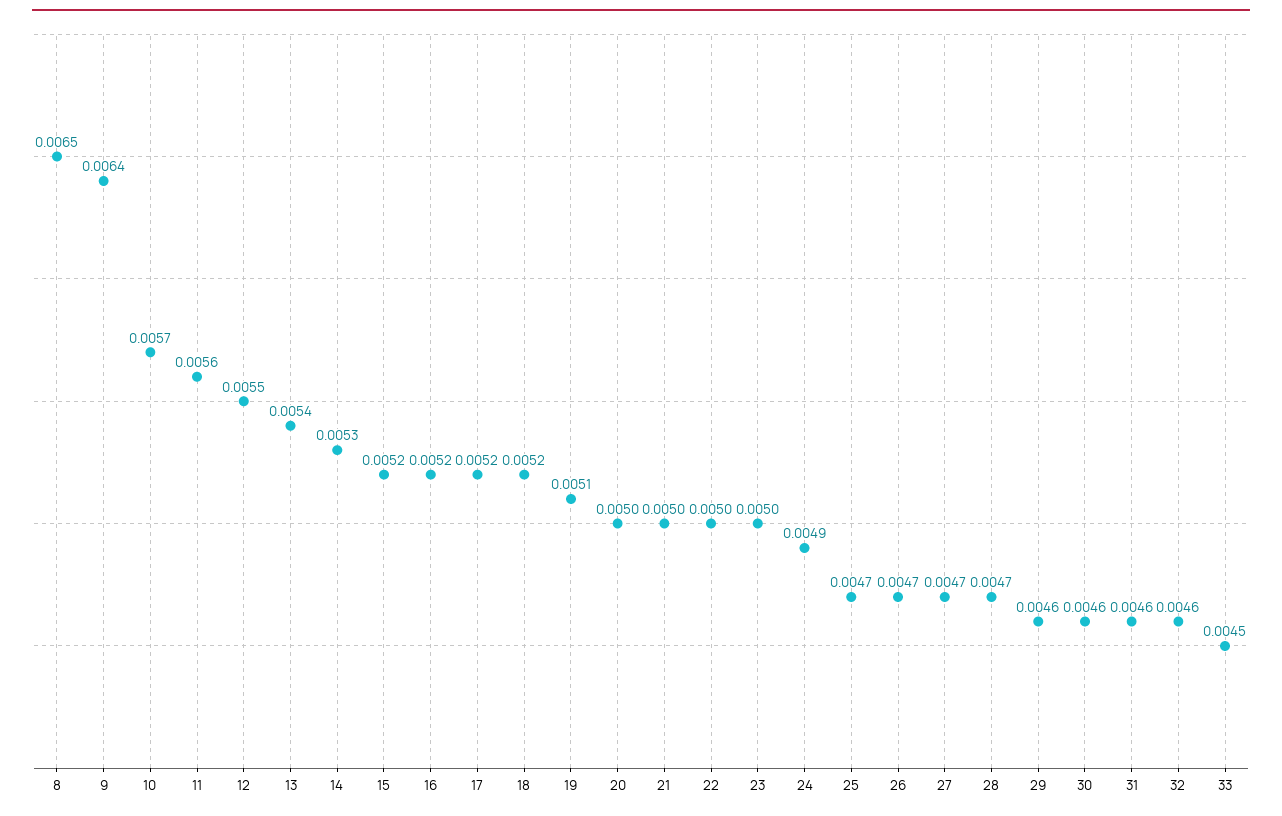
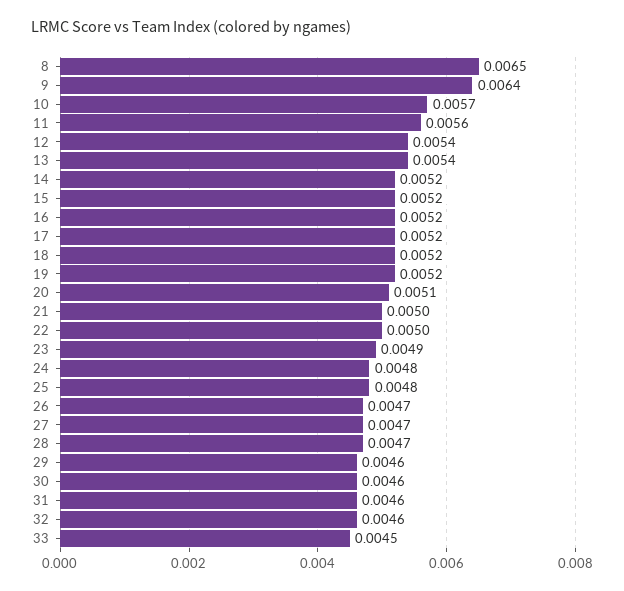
12: 0.0055 -> 0.0054
14: 0.0053 -> 0.0052
19: 0.0051 -> 0.0052
20: 0.005 -> 0.0051
23: 0.005 -> 0.0049
24: 0.0049 -> 0.0048
25: 0.0047 -> 0.0048

